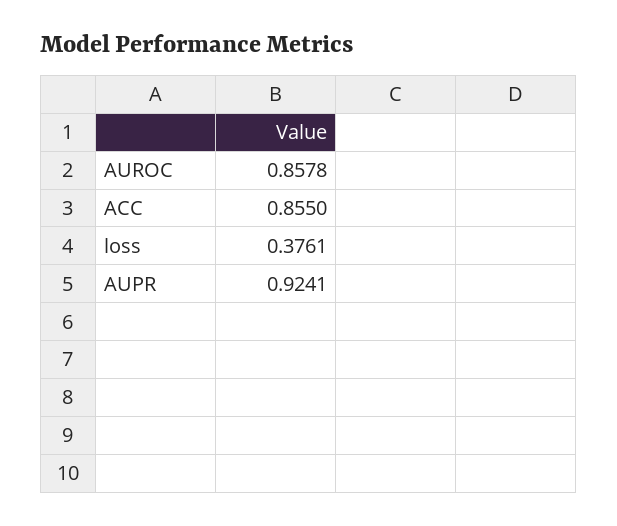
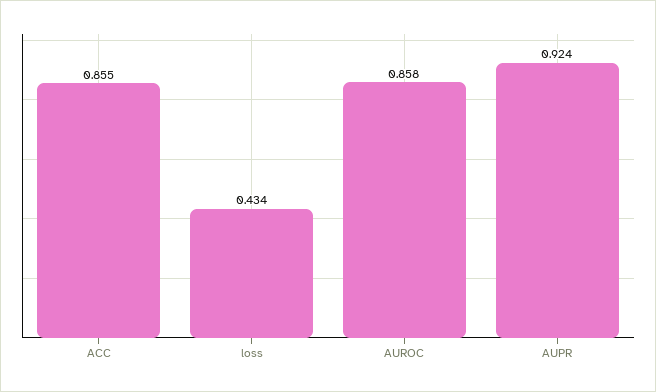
loss: 0.3761 -> 0.434

